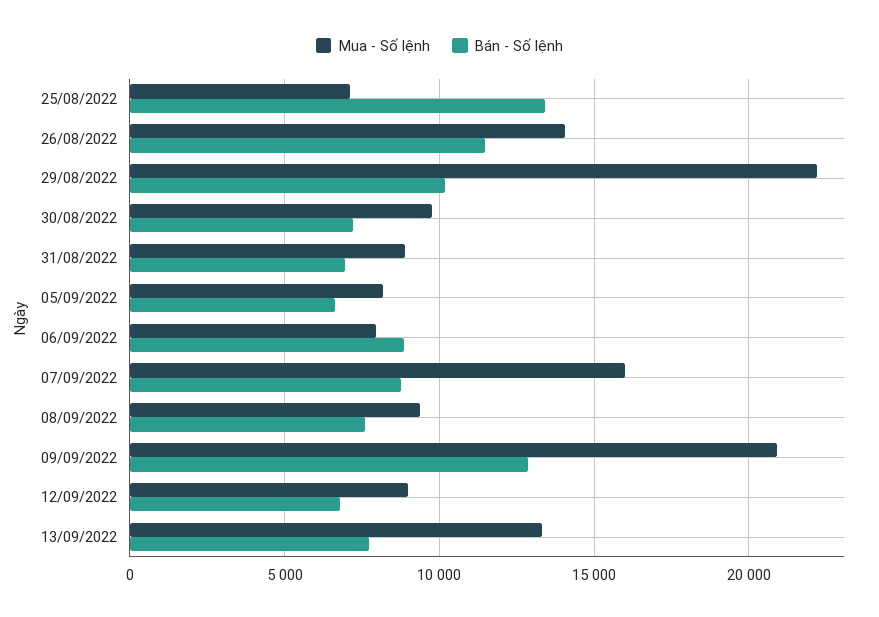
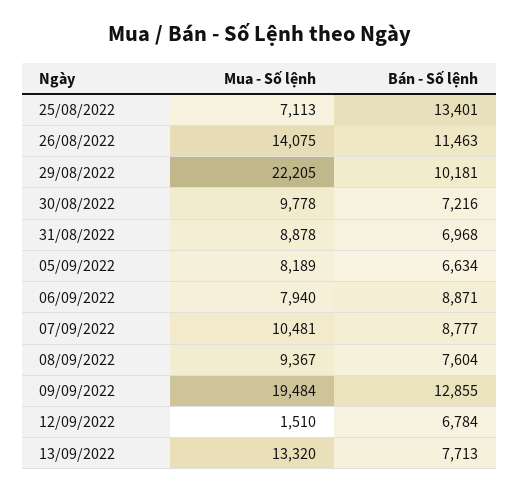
Mua - Số lệnh, 07/09/2022: 16000 -> 10481
Mua - Số lệnh, 09/09/2022: 21000 -> 19484
Mua - Số lệnh, 12/09/2022: 9000 -> 1510

